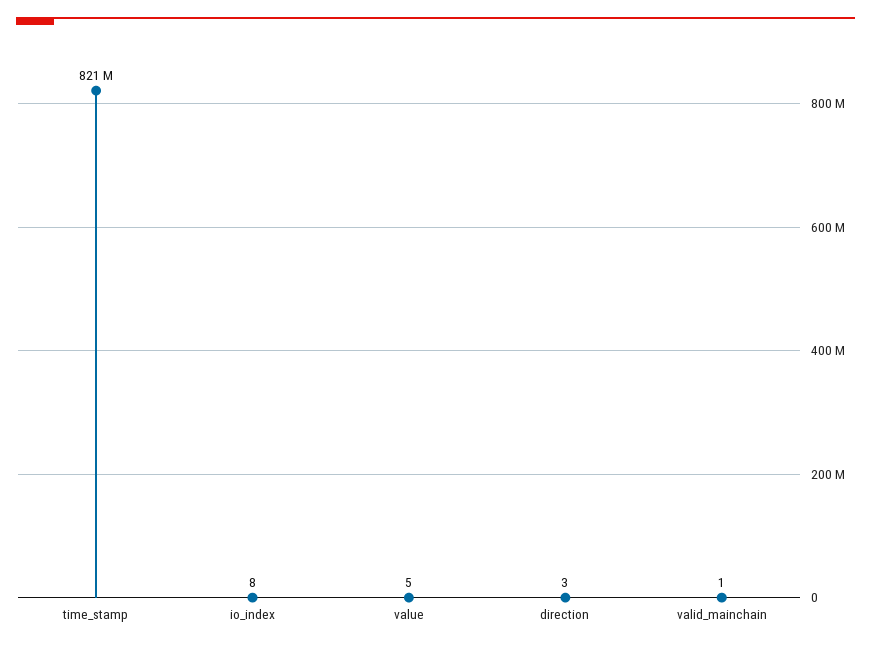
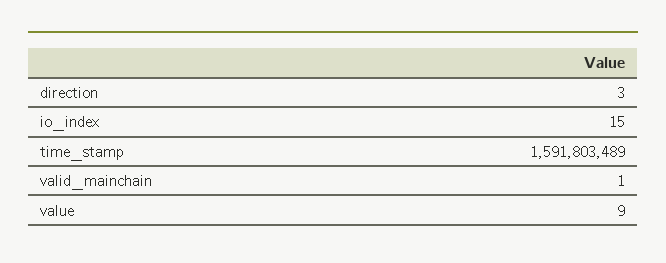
time_stamp: 821000000 -> 1591803489
io_index: 8 -> 15
value: 5 -> 9

